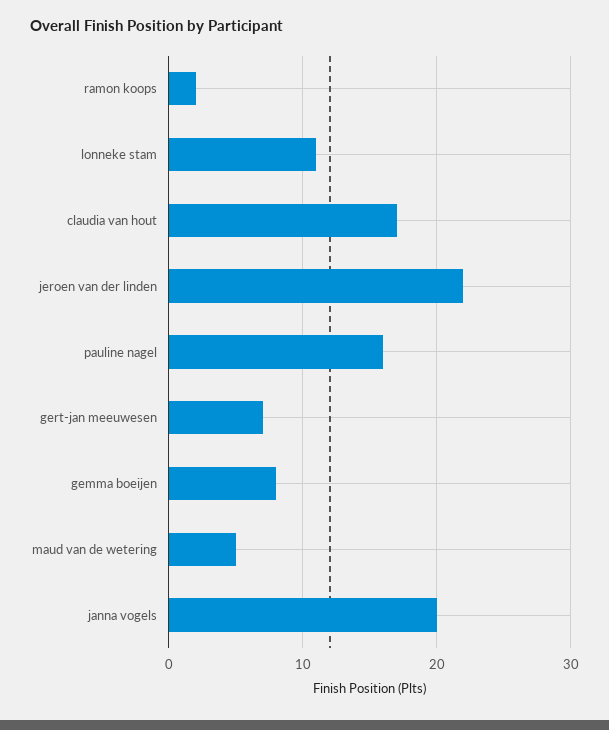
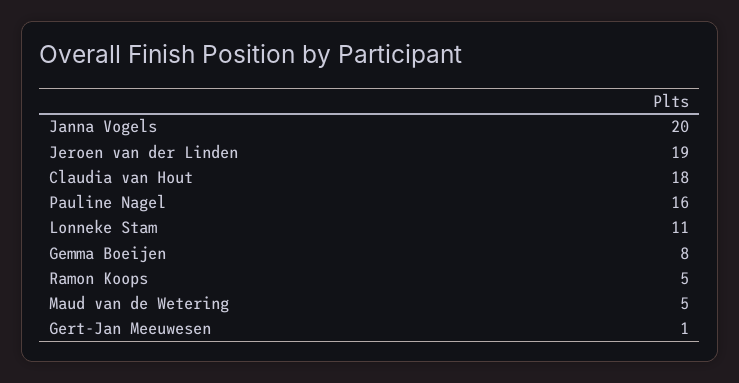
ramon koops: 2 -> 5
claudia van hout: 17 -> 18
jeroen van der linden: 22 -> 19
gert-jan meeuwesen: 7 -> 1

